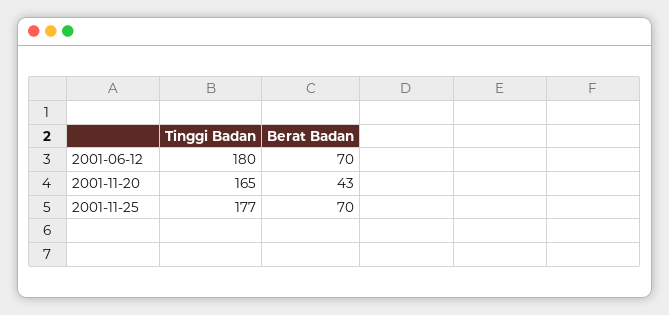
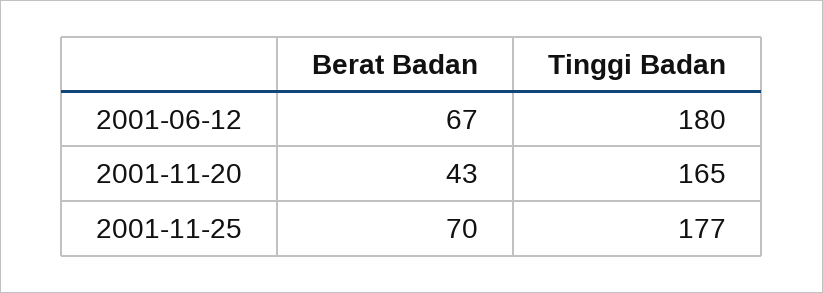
Berat Badan, 2001-06-12: 70 -> 67

